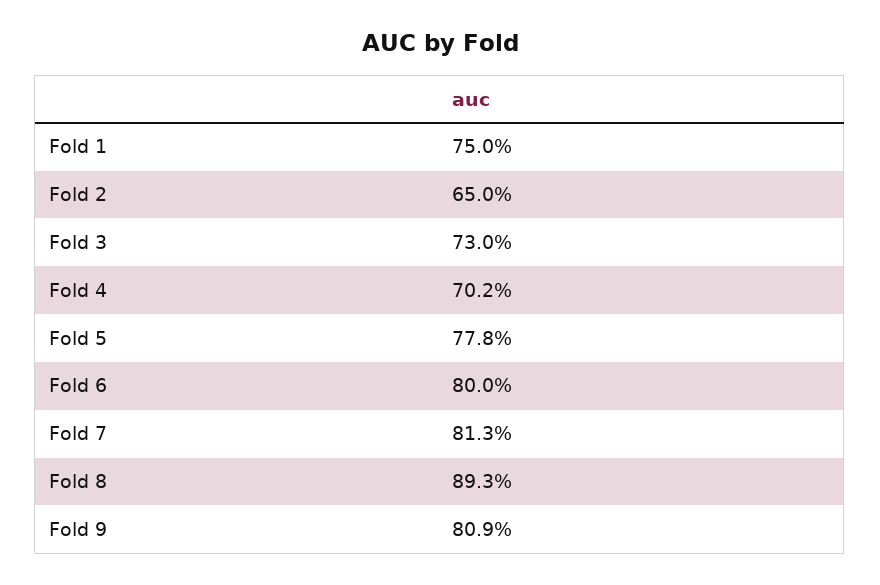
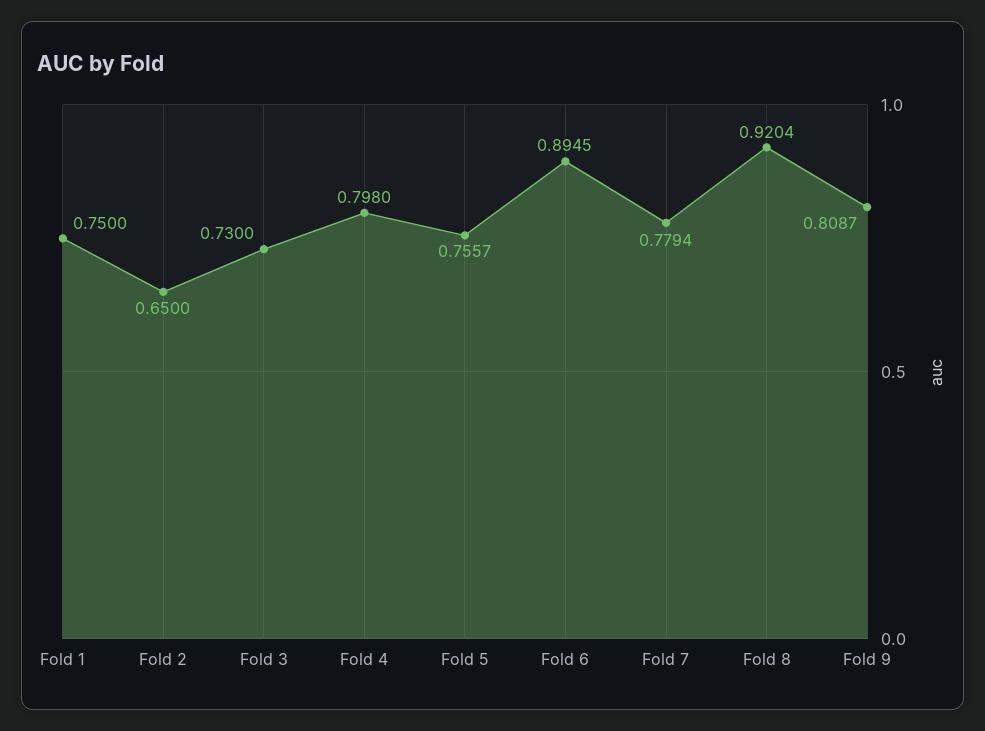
Fold 4: 0.702 -> 0.798
Fold 5: 0.778 -> 0.7557
Fold 6: 0.8 -> 0.8945
Fold 7: 0.813 -> 0.7794
Fold 8: 0.893 -> 0.9204

